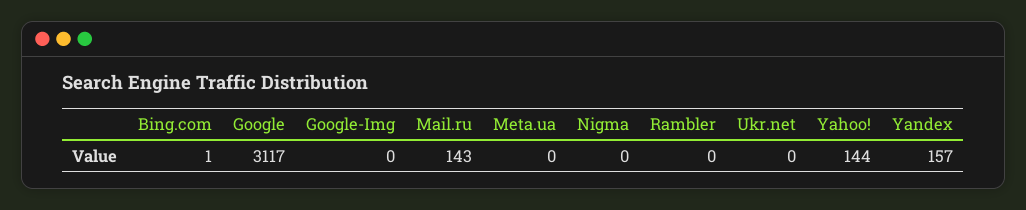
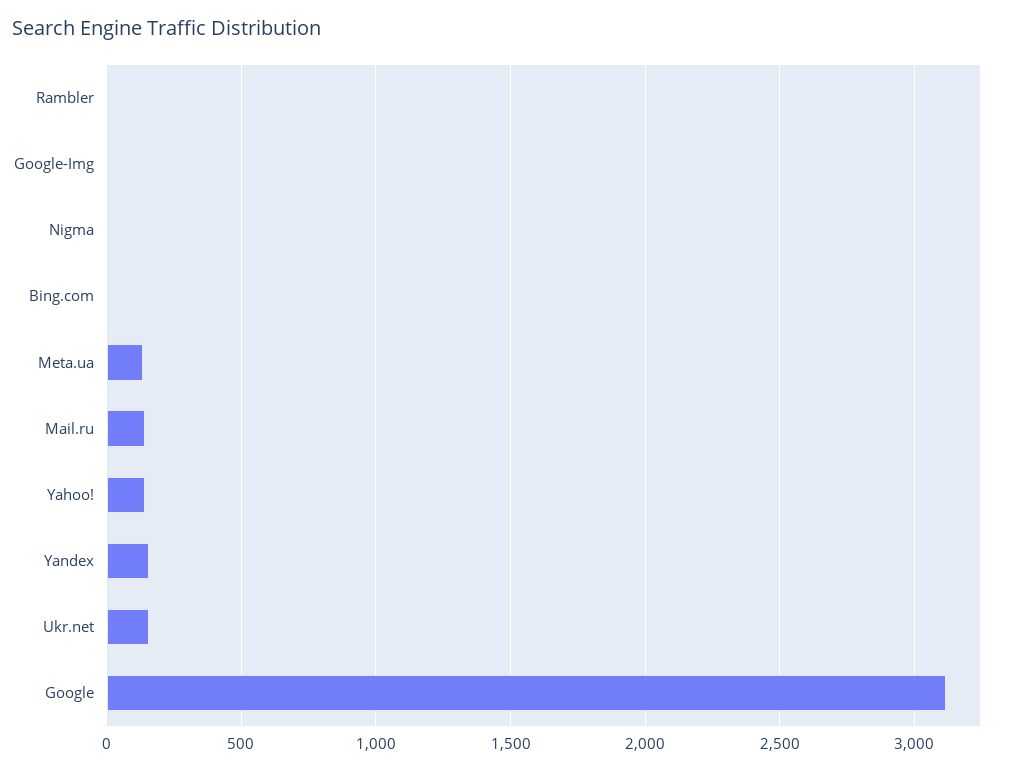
Meta.ua: 0 -> 150
Ukr.net: 0 -> 150

